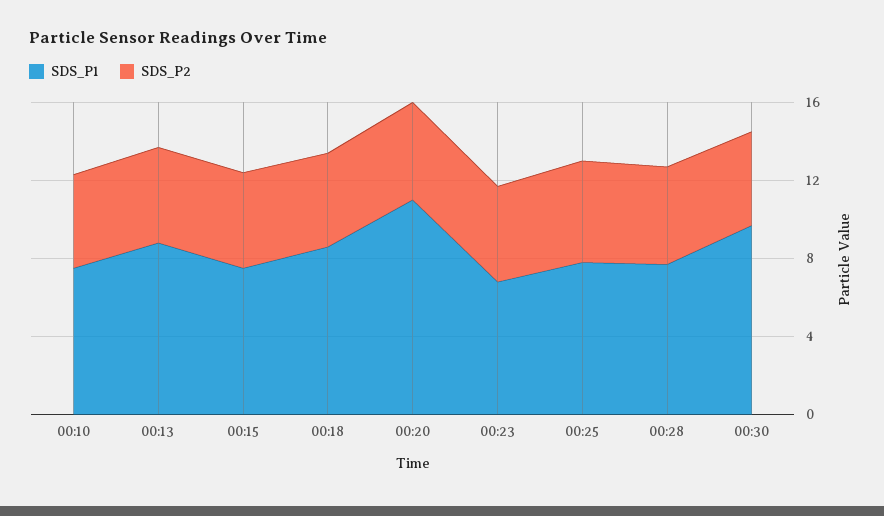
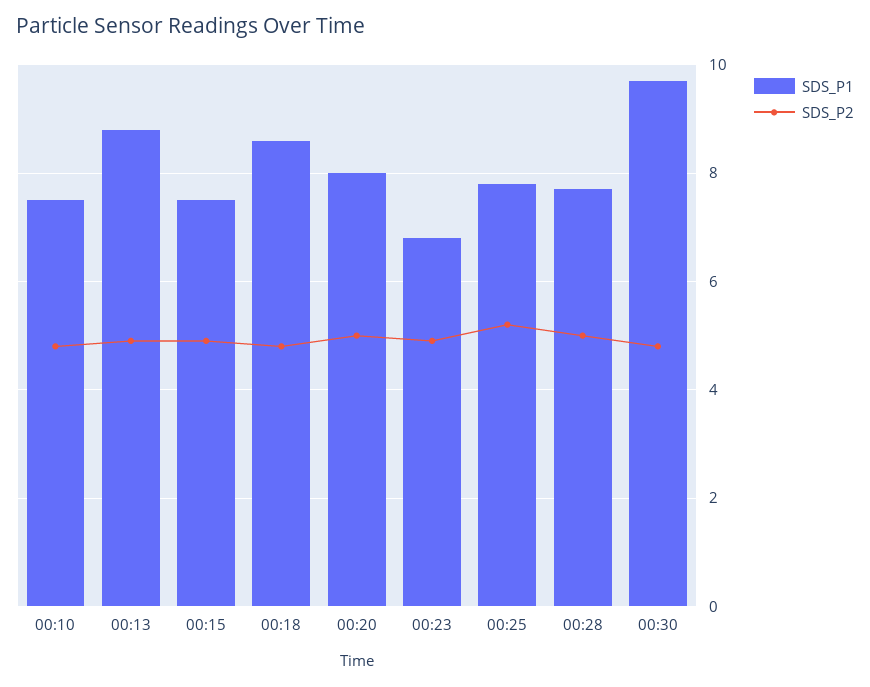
SDS_P1, 00:20: 11 -> 8

